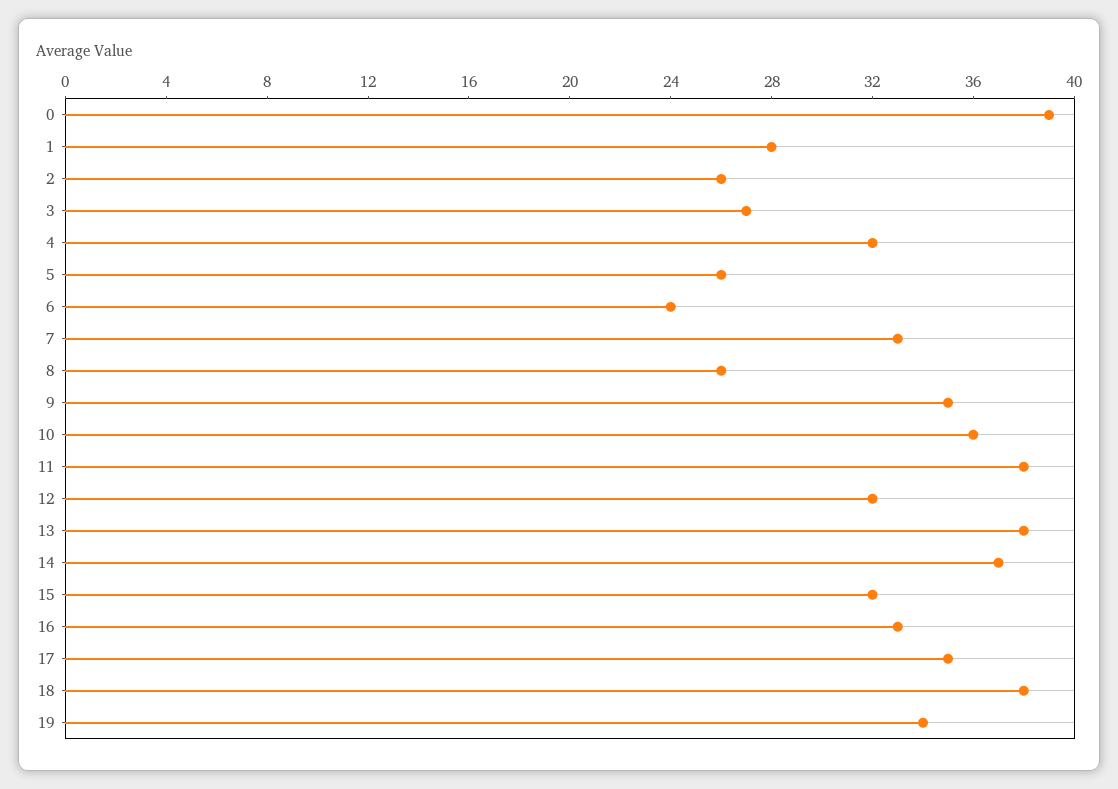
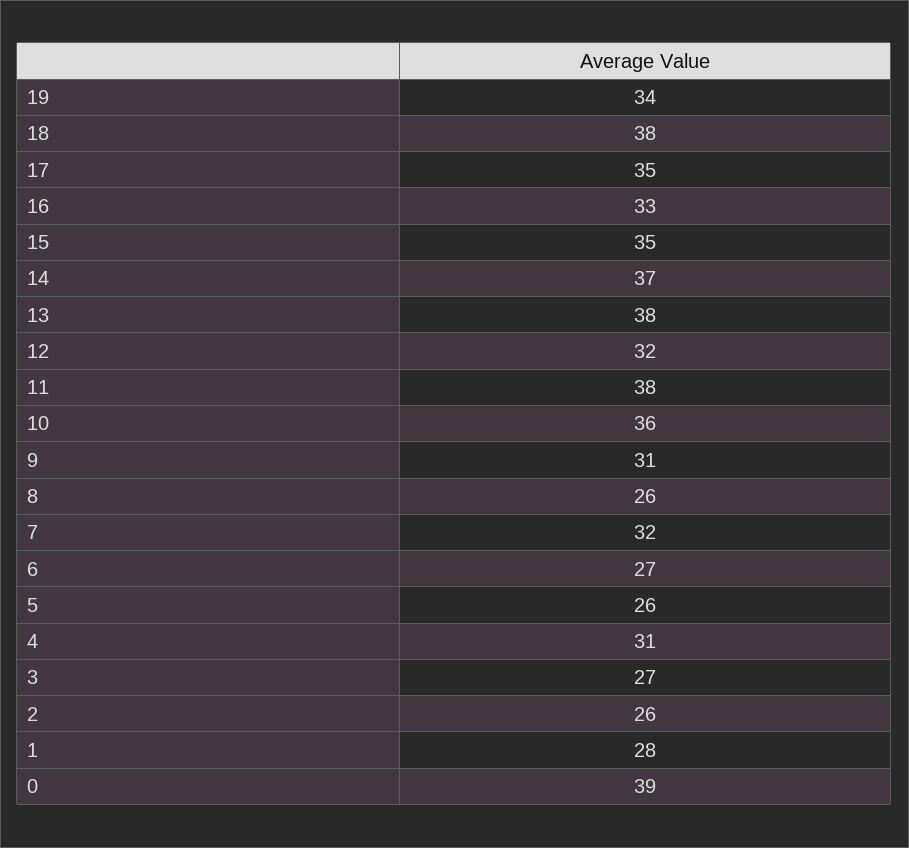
4: 32 -> 31
6: 24 -> 27
7: 33 -> 32
9: 35 -> 31
15: 32 -> 35

